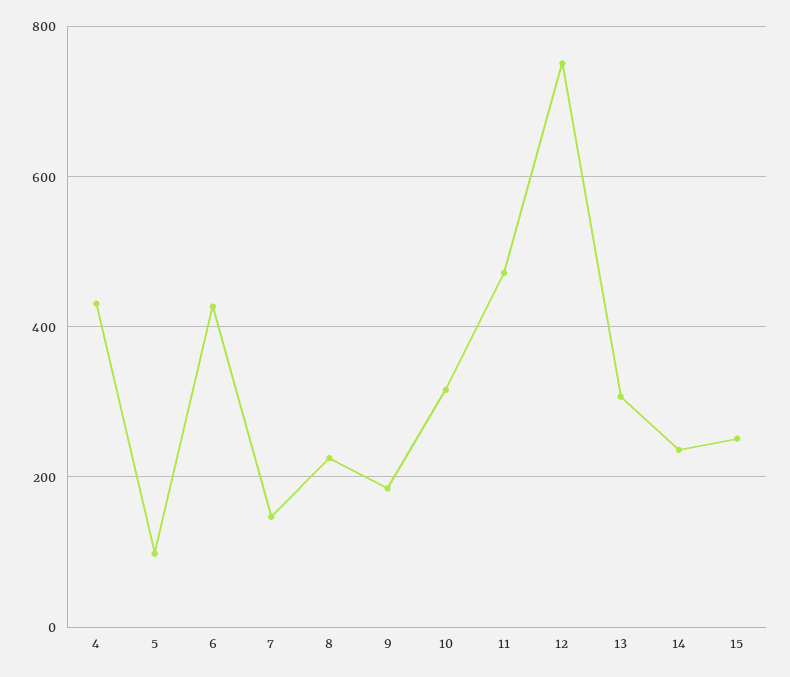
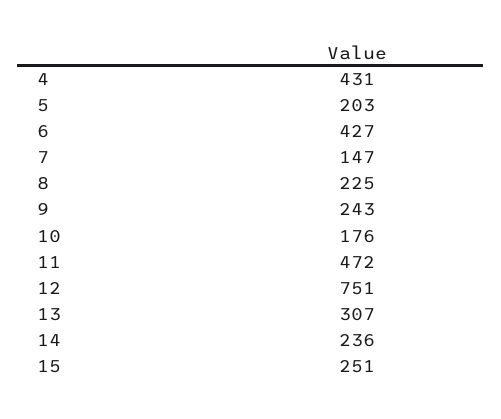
5: 100 -> 203
9: 180 -> 243
10: 320 -> 176

